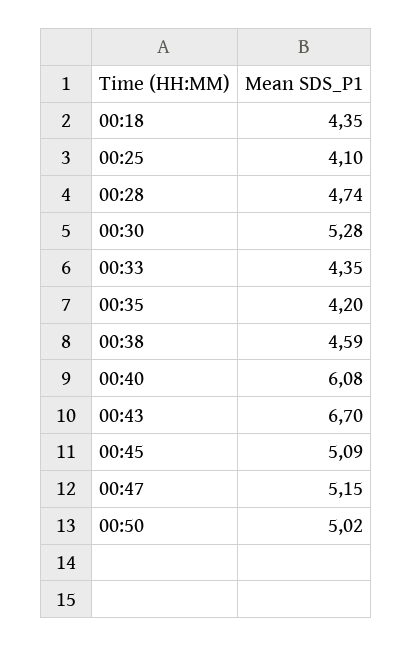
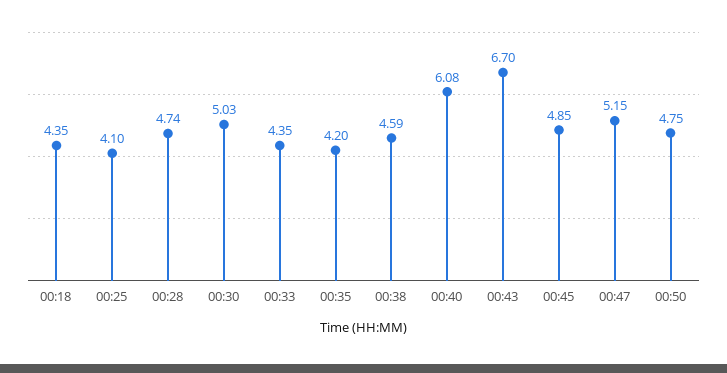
00:30: 5.28 -> 5.03
00:45: 5.09 -> 4.85
00:50: 5.02 -> 4.75

